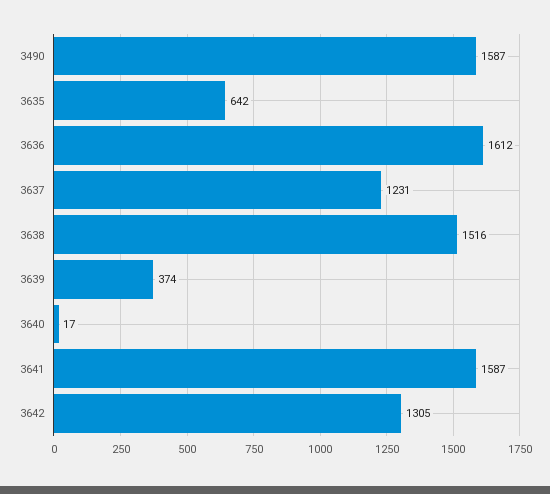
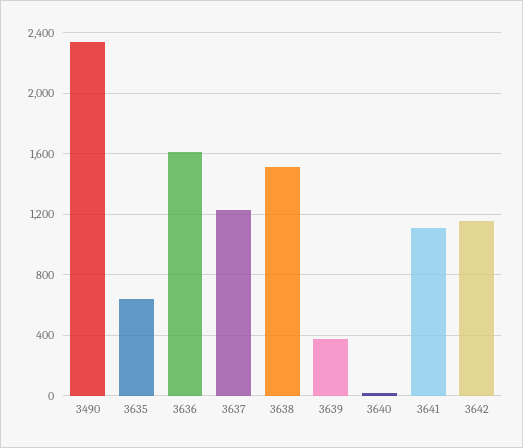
3490: 1587 -> 2350
3641: 1587 -> 1100
3642: 1305 -> 1150

